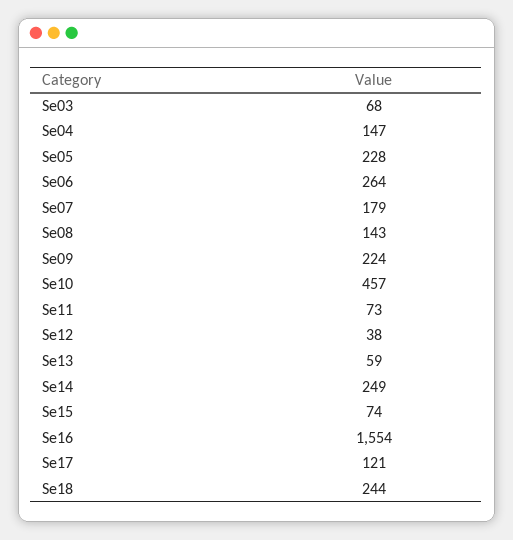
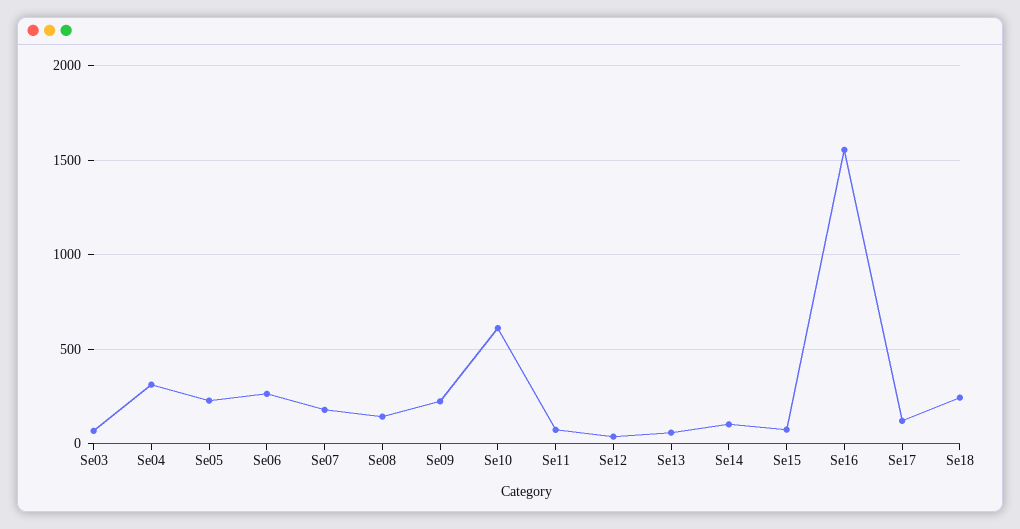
Se04: 147 -> 300
Se10: 457 -> 600
Se14: 249 -> 100

